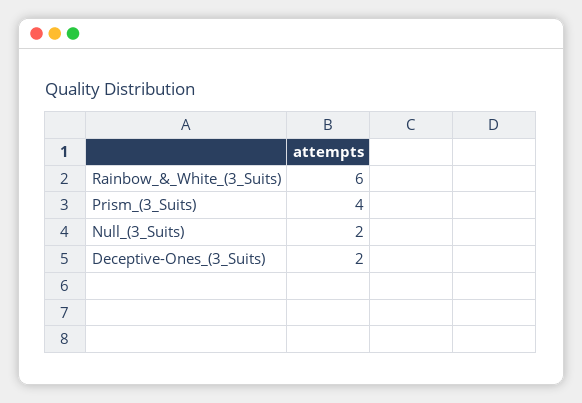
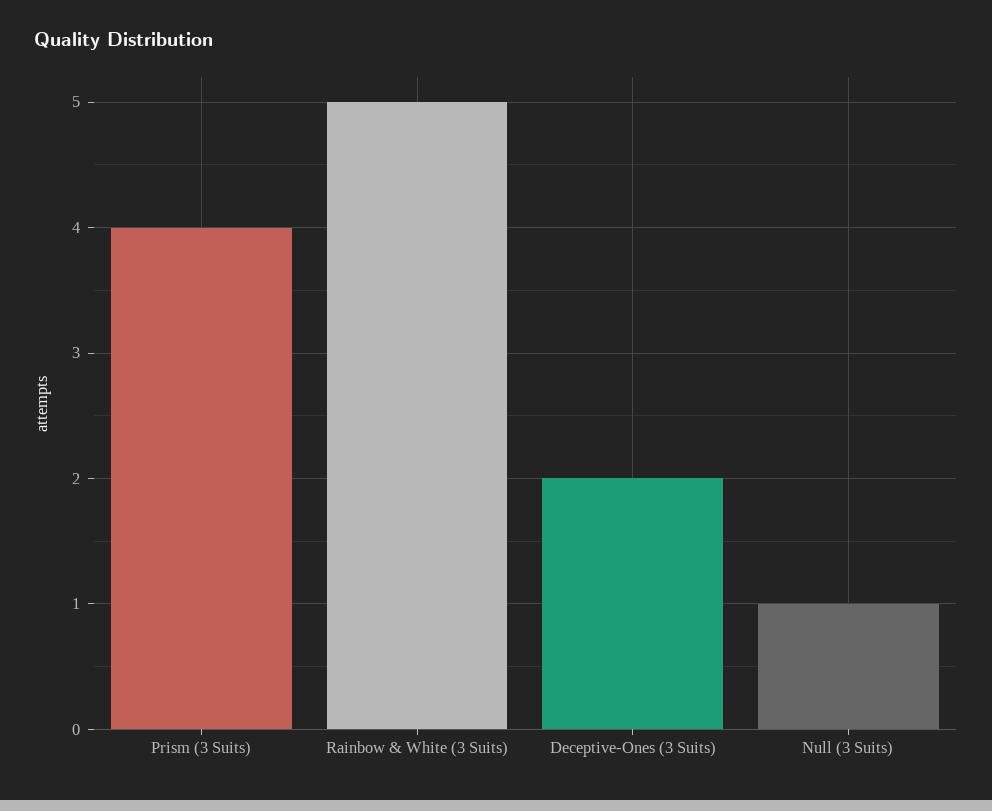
Rainbow_&_White_(3_Suits): 6 -> 5
Null_(3_Suits): 2 -> 1

